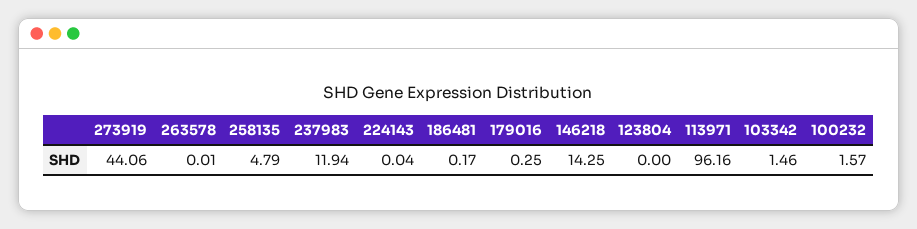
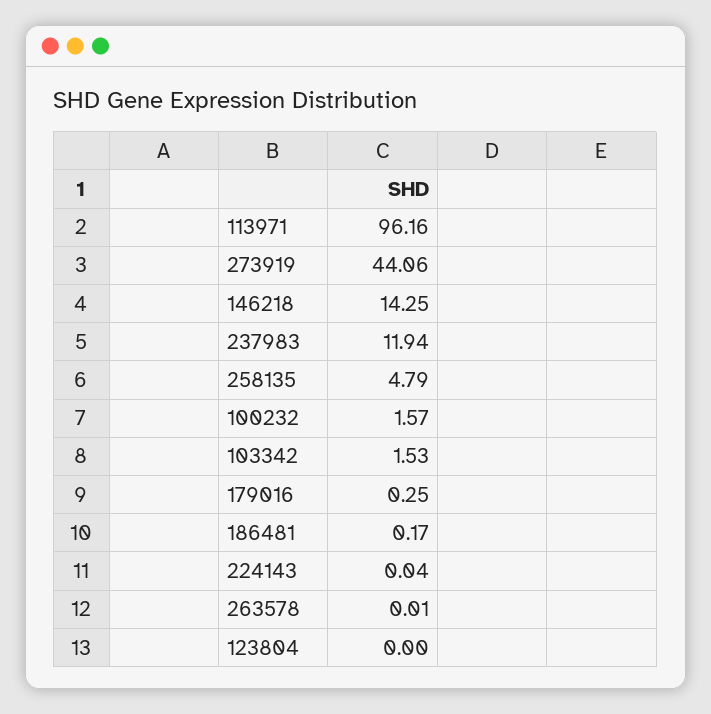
103342: 1.46 -> 1.53

